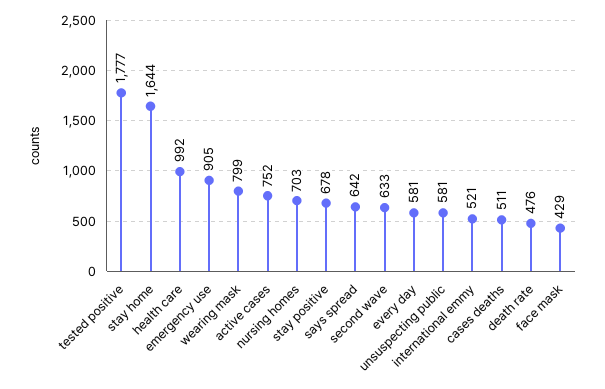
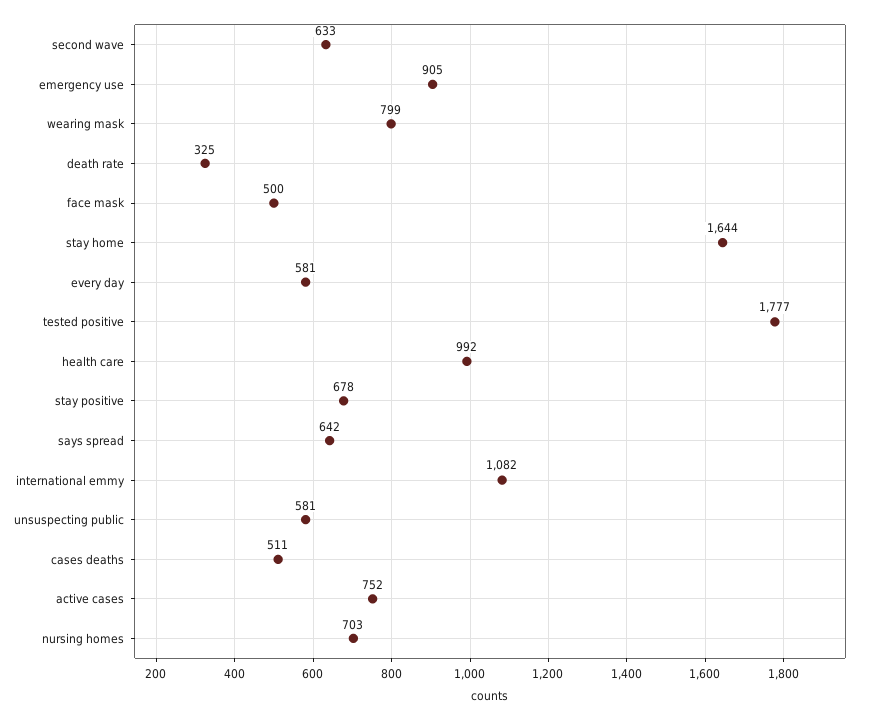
international emmy: 521 -> 1082
death rate: 476 -> 325
face mask: 429 -> 500

